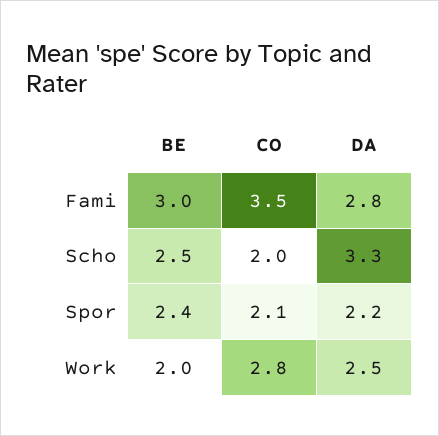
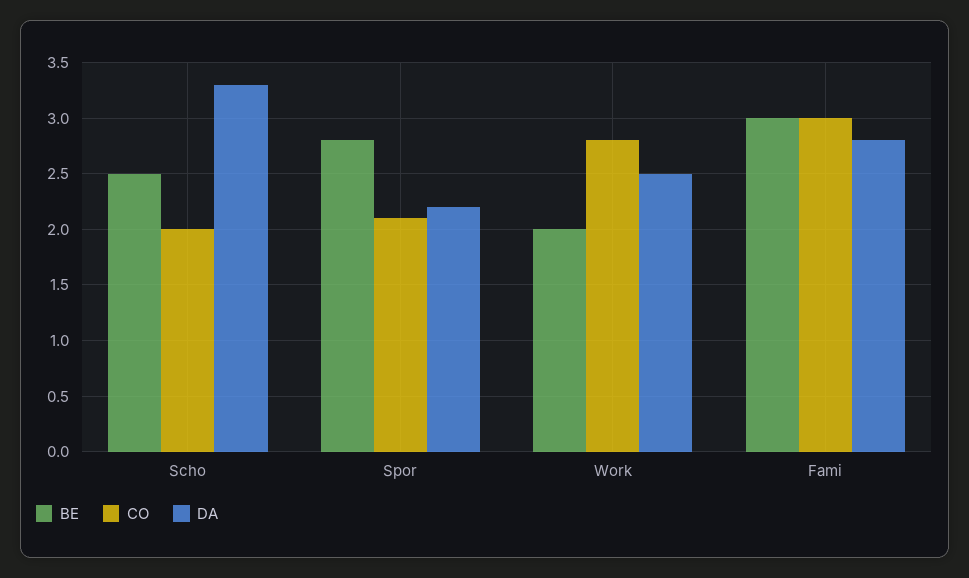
CO, Fami: 3.5 -> 3
BE, Spor: 2.4 -> 2.8

